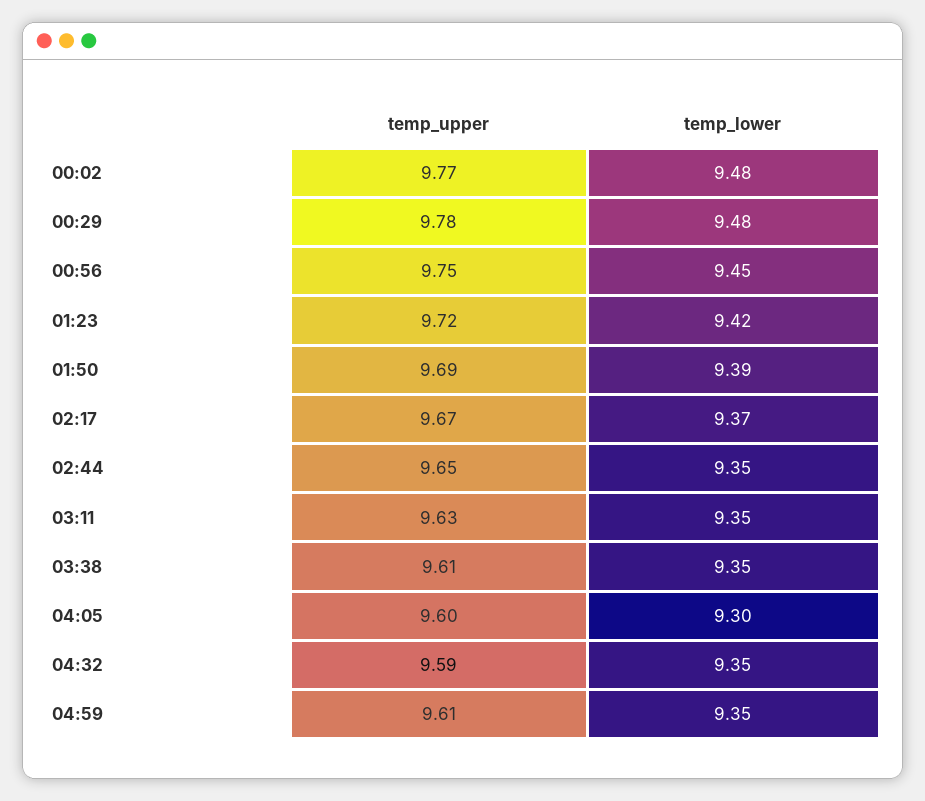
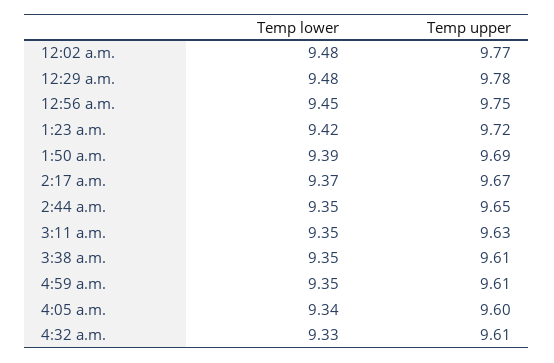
temp_lower, 04:05: 9.3 -> 9.34
temp_upper, 04:32: 9.59 -> 9.61
temp_lower, 04:32: 9.35 -> 9.33

